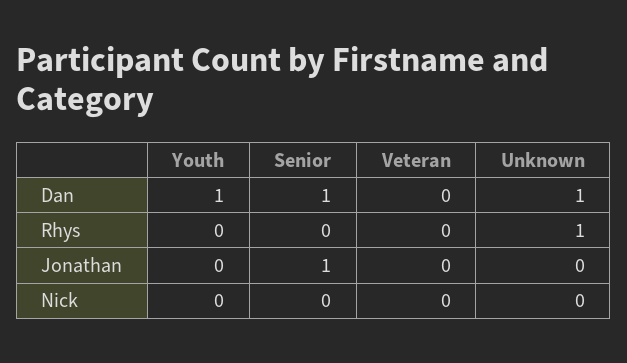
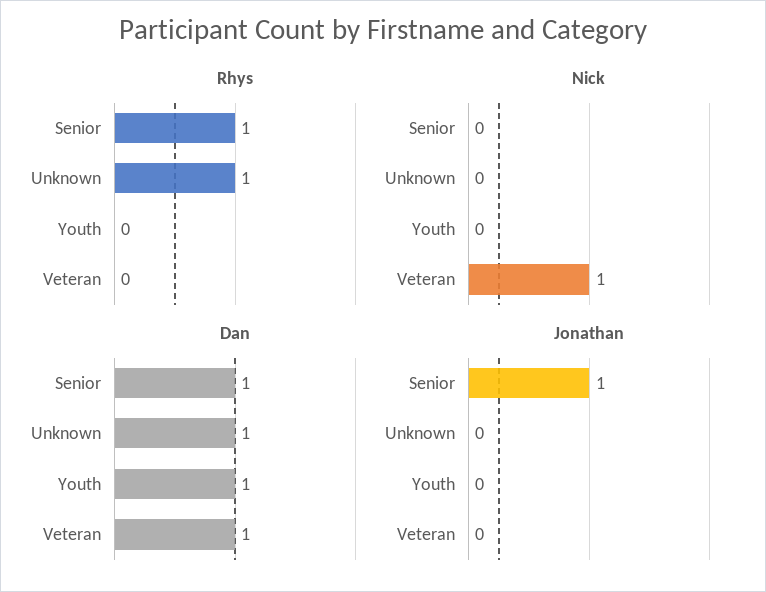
Dan, Veteran: 0 -> 1
Rhys, Senior: 0 -> 1
Nick, Veteran: 0 -> 1

